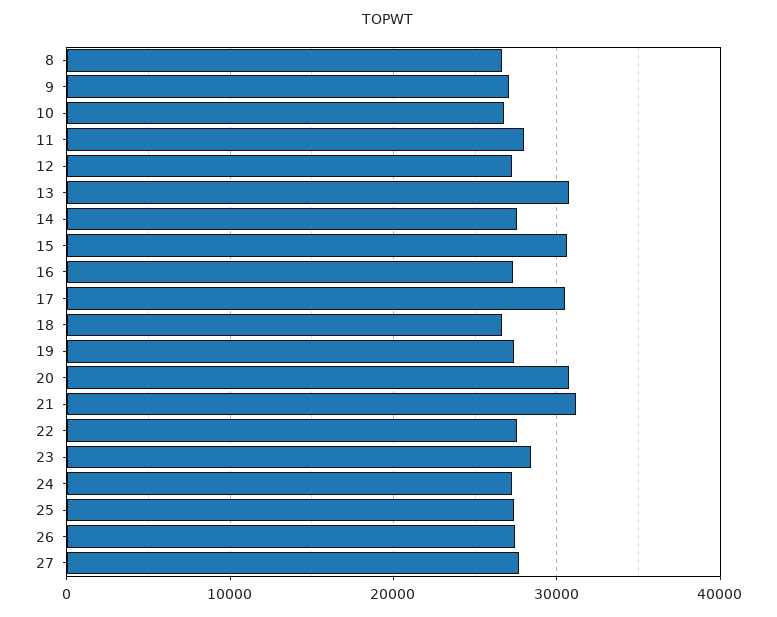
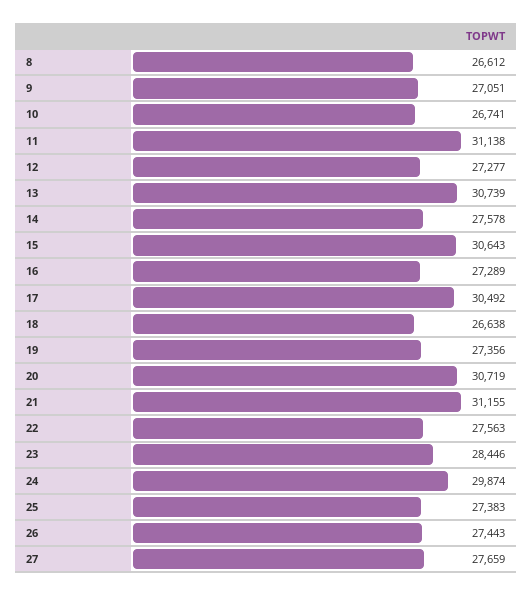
11: 28000 -> 31138
24: 27000 -> 29874

